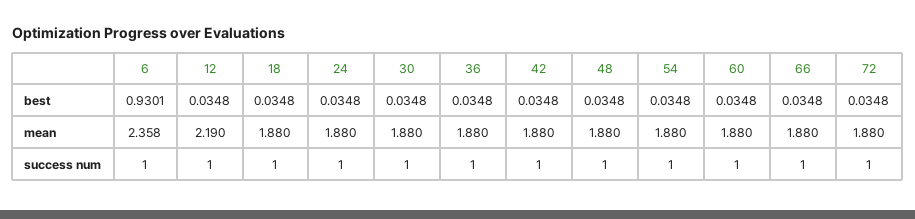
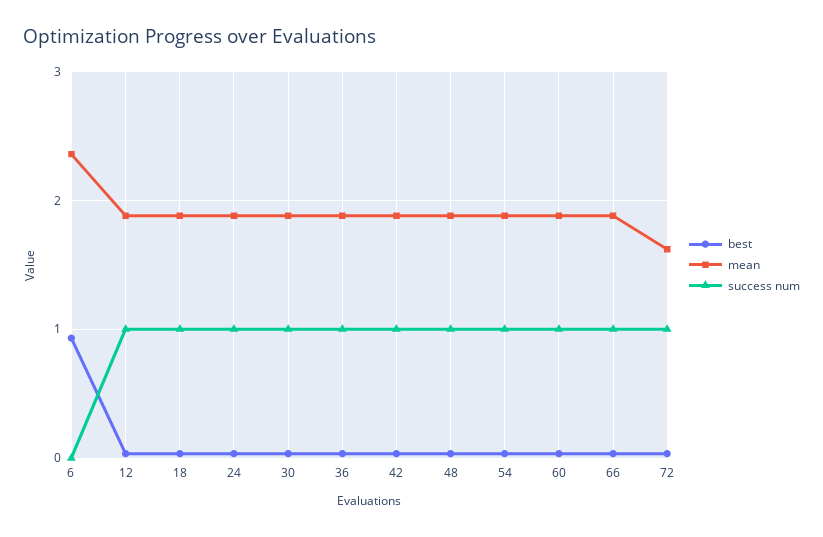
mean, 12: 2.19 -> 1.9
mean, 72: 1.88 -> 1.6
success num, 6: 1 -> 0

